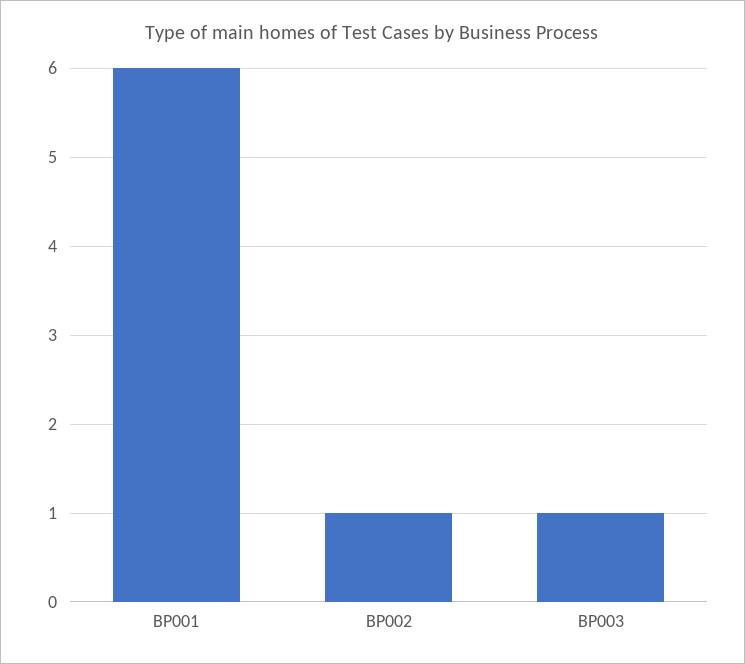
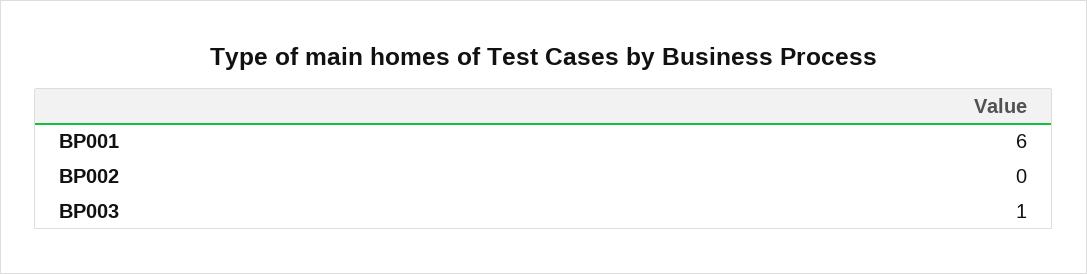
BP002: 1 -> 0

